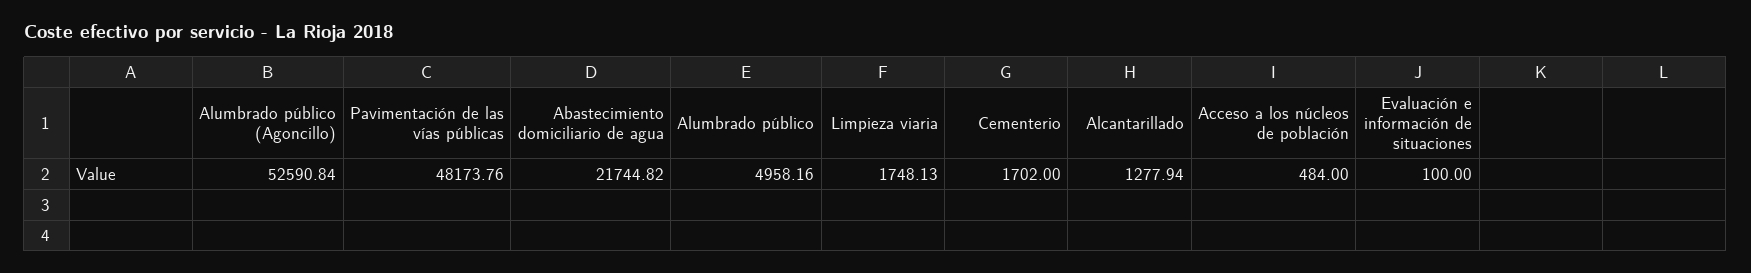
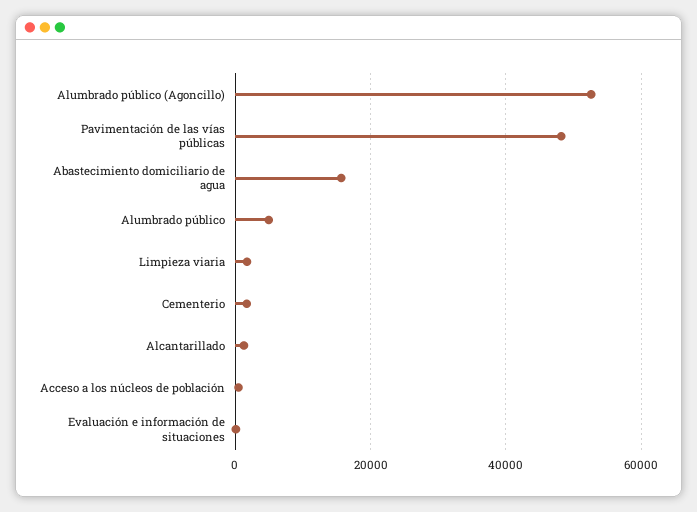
Abastecimiento domiciliario de agua: 21744.82 -> 16000

